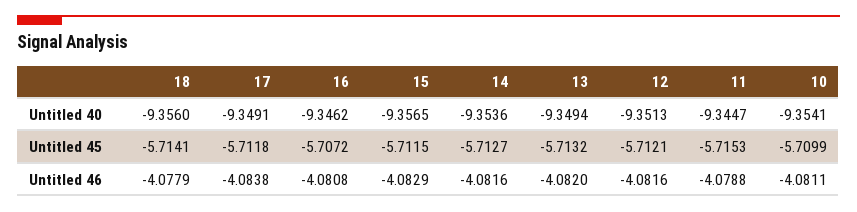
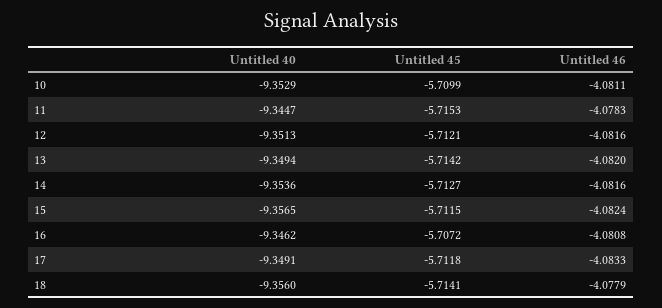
10, Untitled 40: -9.3541 -> -9.3529
13, Untitled 45: -5.7132 -> -5.7142
17, Untitled 46: -4.0838 -> -4.0833
15, Untitled 46: -4.0829 -> -4.0824
11, Untitled 46: -4.0788 -> -4.0783

